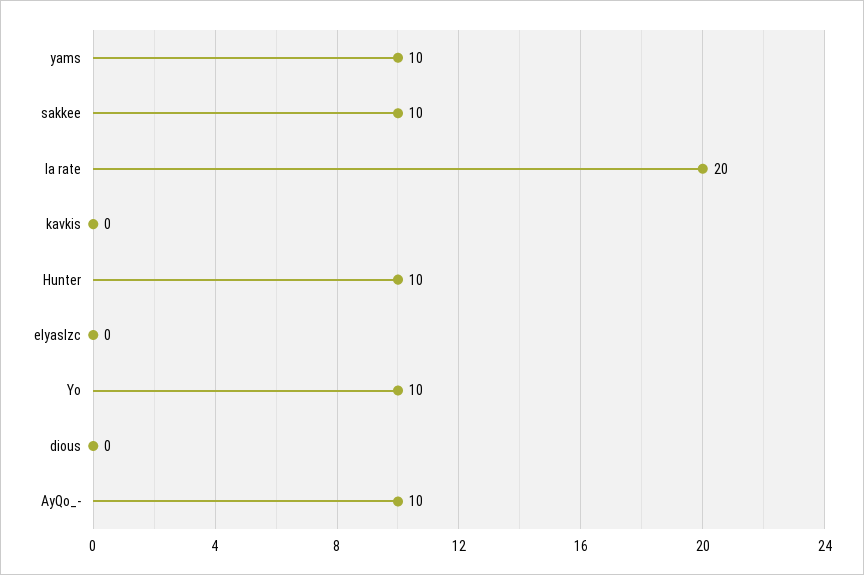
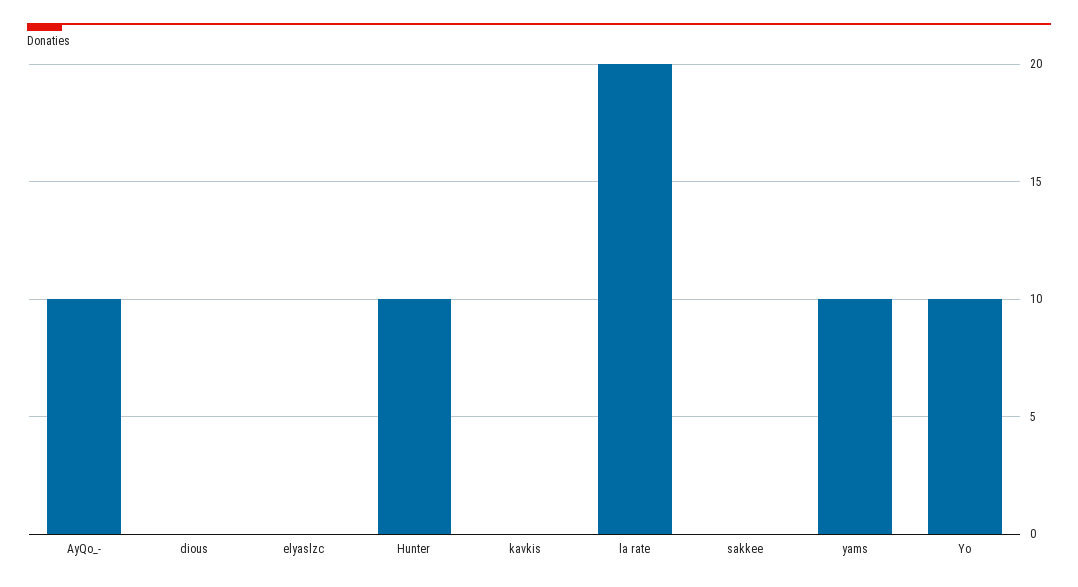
sakkee: 10 -> 0

